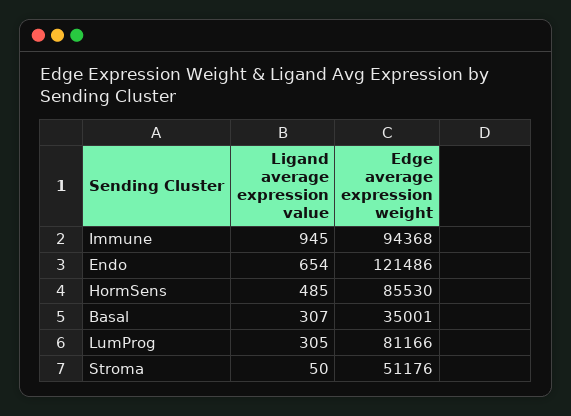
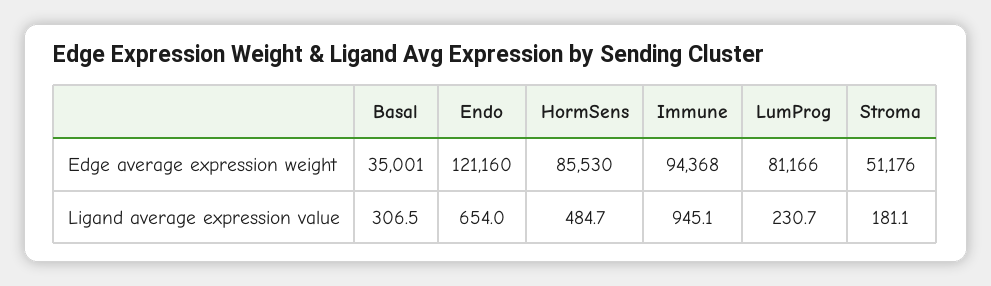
Edge average expression weight, Endo: 121486 -> 121160
Ligand average expression value, LumProg: 305 -> 230.7
Ligand average expression value, Stroma: 50 -> 181.1

